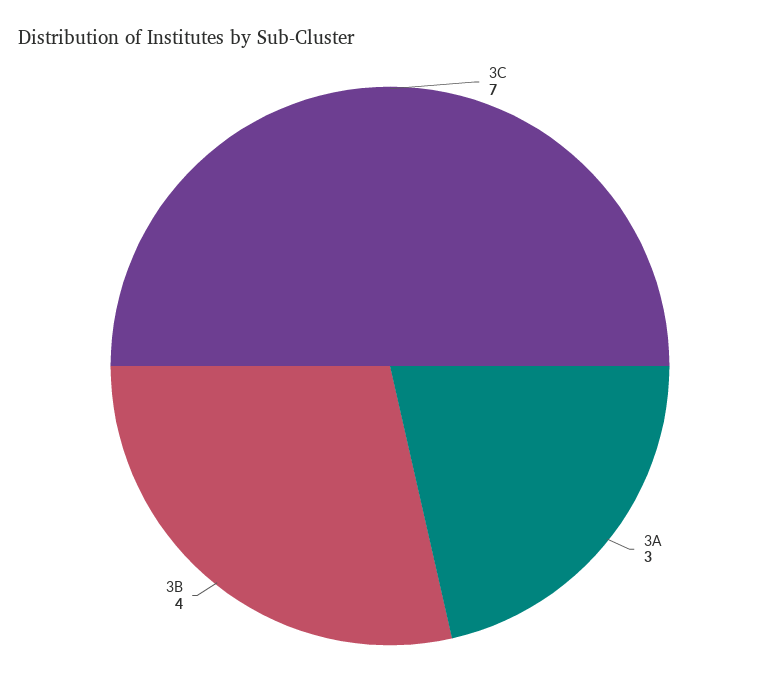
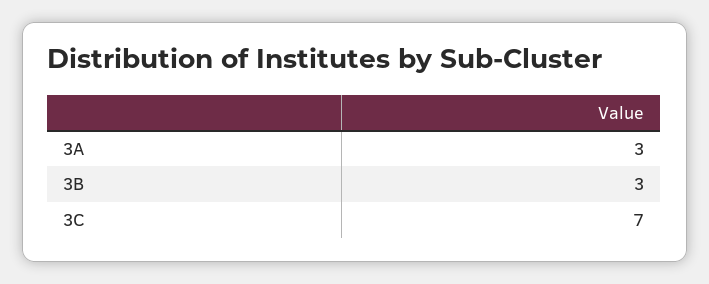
3B: 4 -> 3

